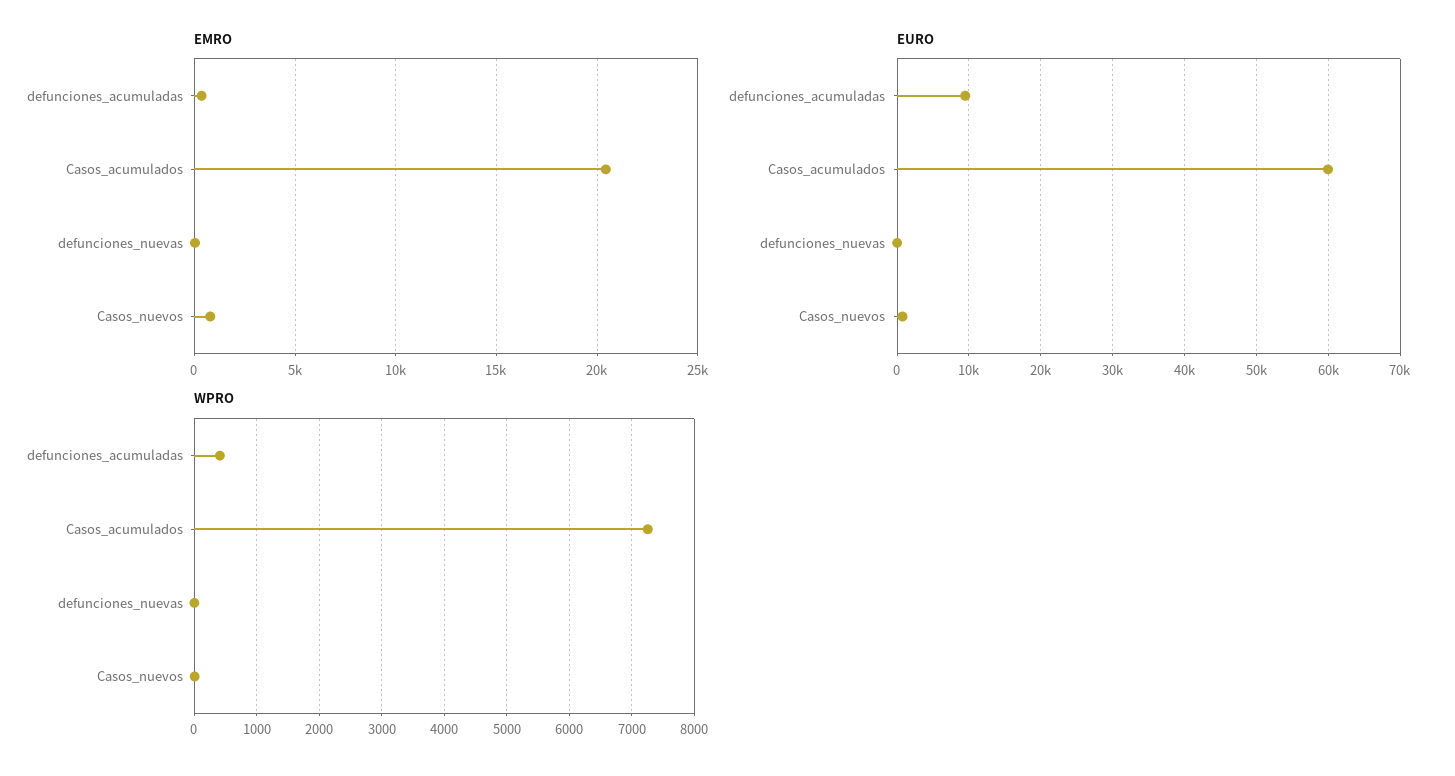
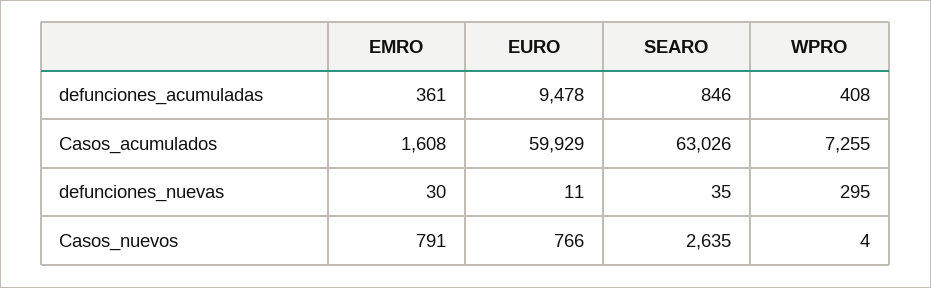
EMRO, Casos_acumulados: 20500 -> 1608
WPRO, defunciones_nuevas: 0 -> 295
SEARO, defunciones_acumuladas: none -> 846
SEARO, Casos_acumulados: none -> 63026
SEARO, defunciones_nuevas: none -> 35
SEARO, Casos_nuevos: none -> 2635

